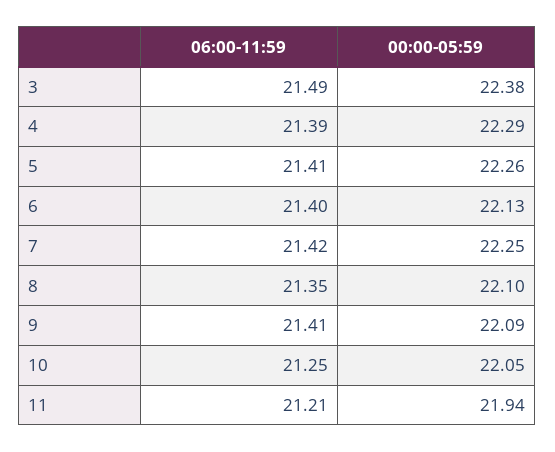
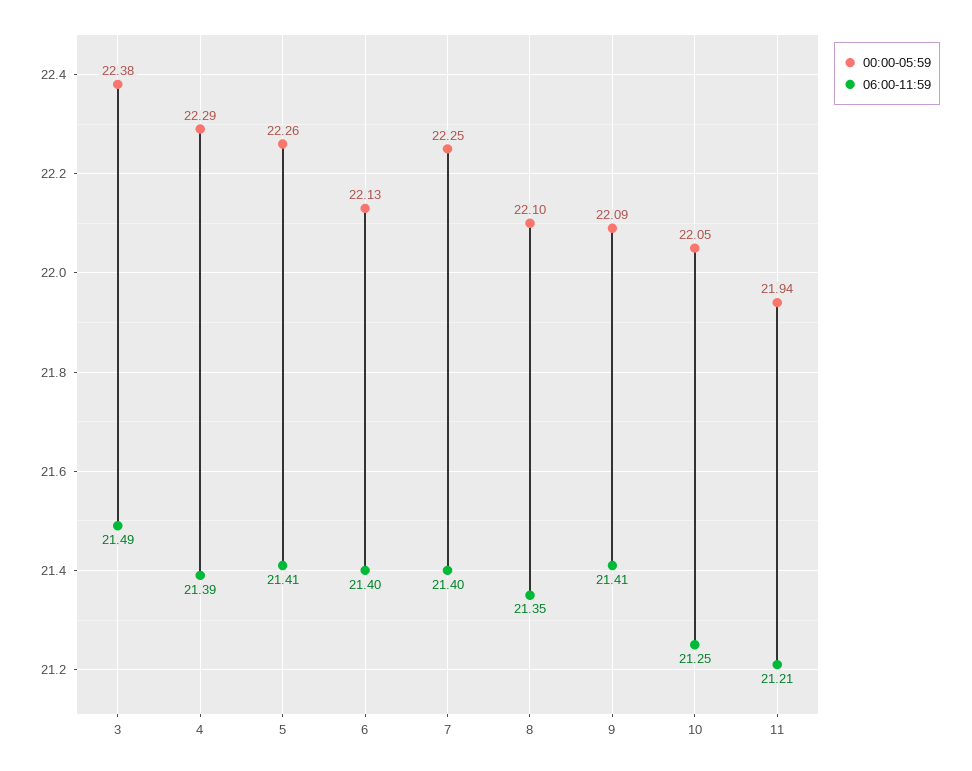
06:00-11:59, 7: 21.42 -> 21.4

